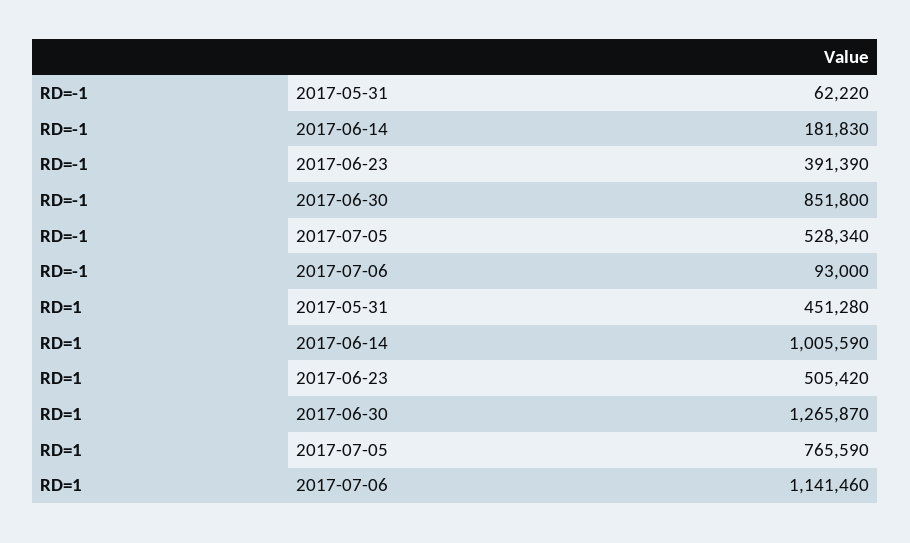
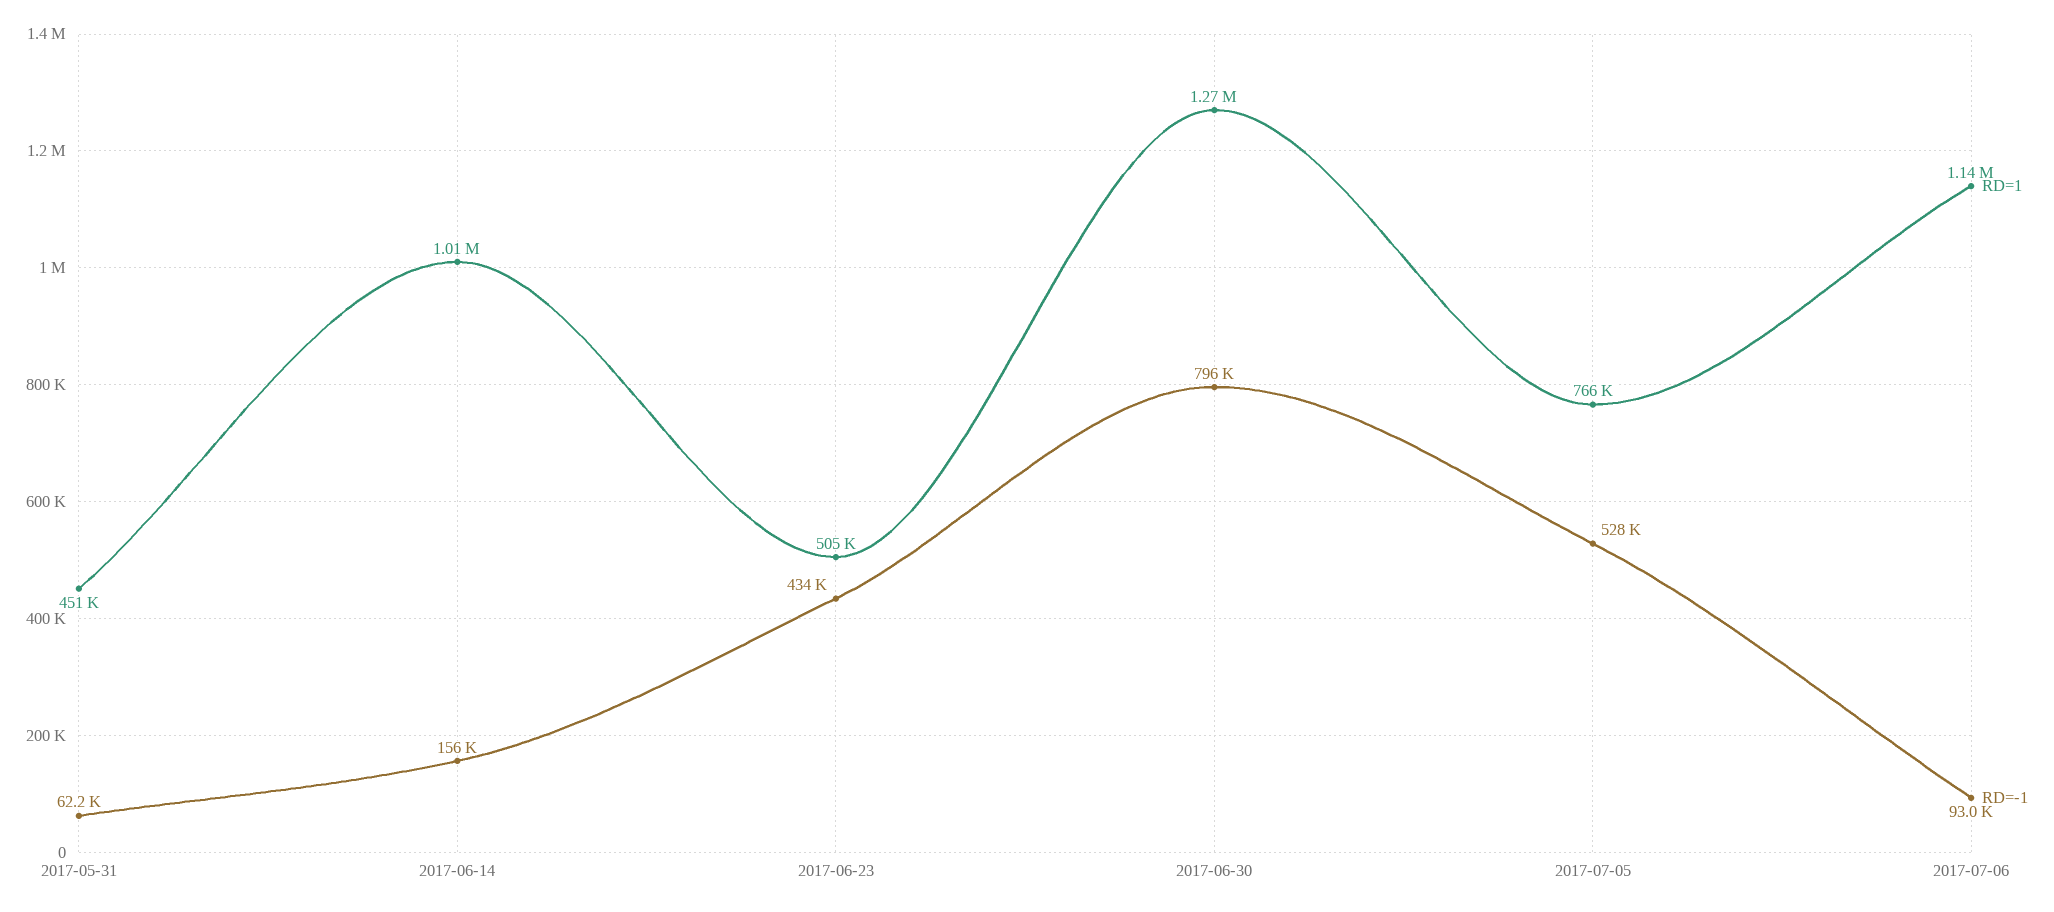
RD=-1, 2017-06-14: 181830 -> 156000
RD=-1, 2017-06-23: 391390 -> 434000
RD=-1, 2017-06-30: 851800 -> 796000

